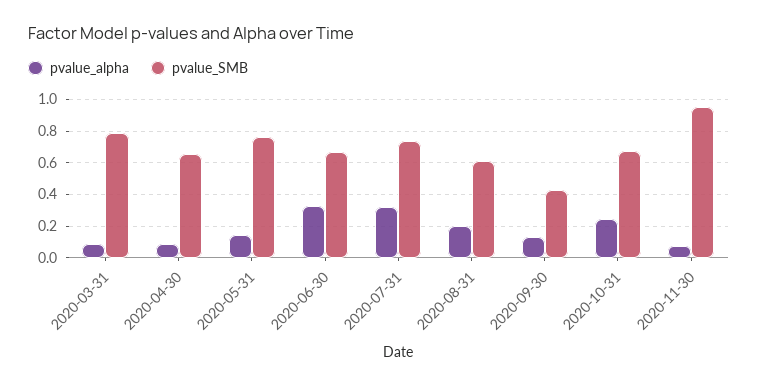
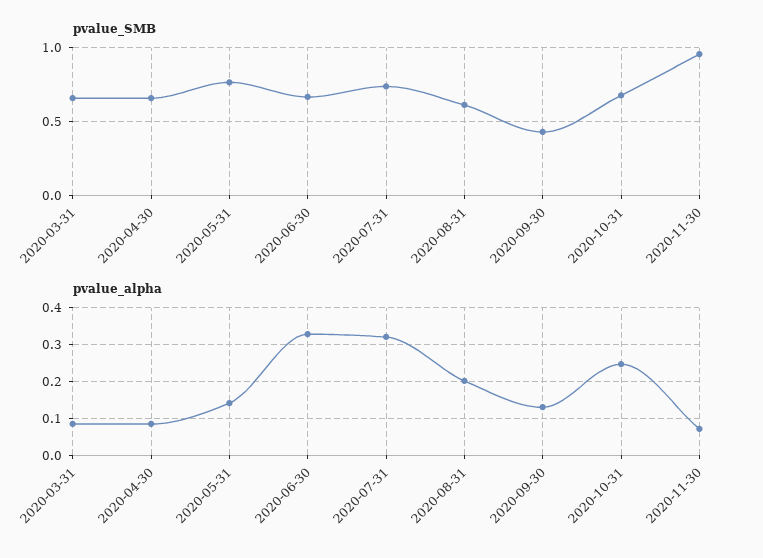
pvalue_SMB, 2020-03-31: 0.8 -> 0.65

